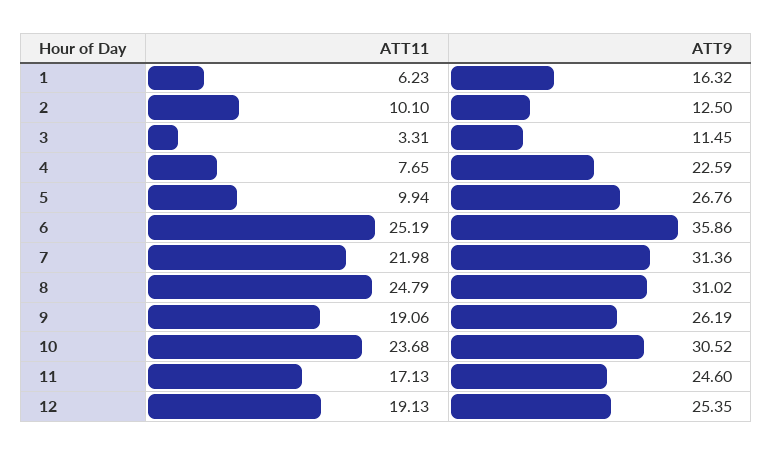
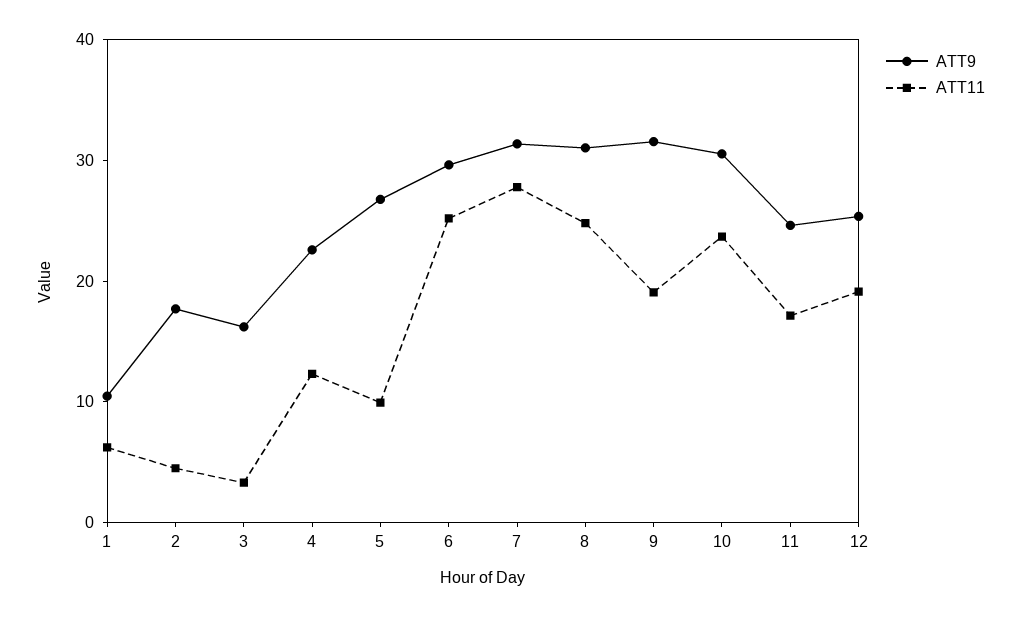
ATT9, 1: 16.32 -> 10
ATT11, 2: 10.1 -> 4
ATT9, 2: 12.5 -> 18
ATT9, 3: 11.45 -> 16
ATT11, 4: 7.65 -> 12
ATT9, 6: 35.86 -> 30
ATT11, 7: 21.98 -> 28
ATT9, 9: 26.19 -> 32

